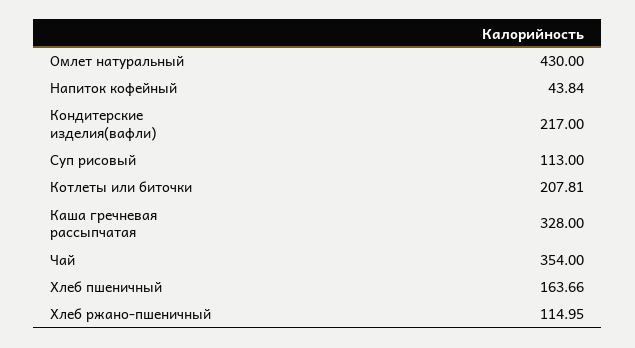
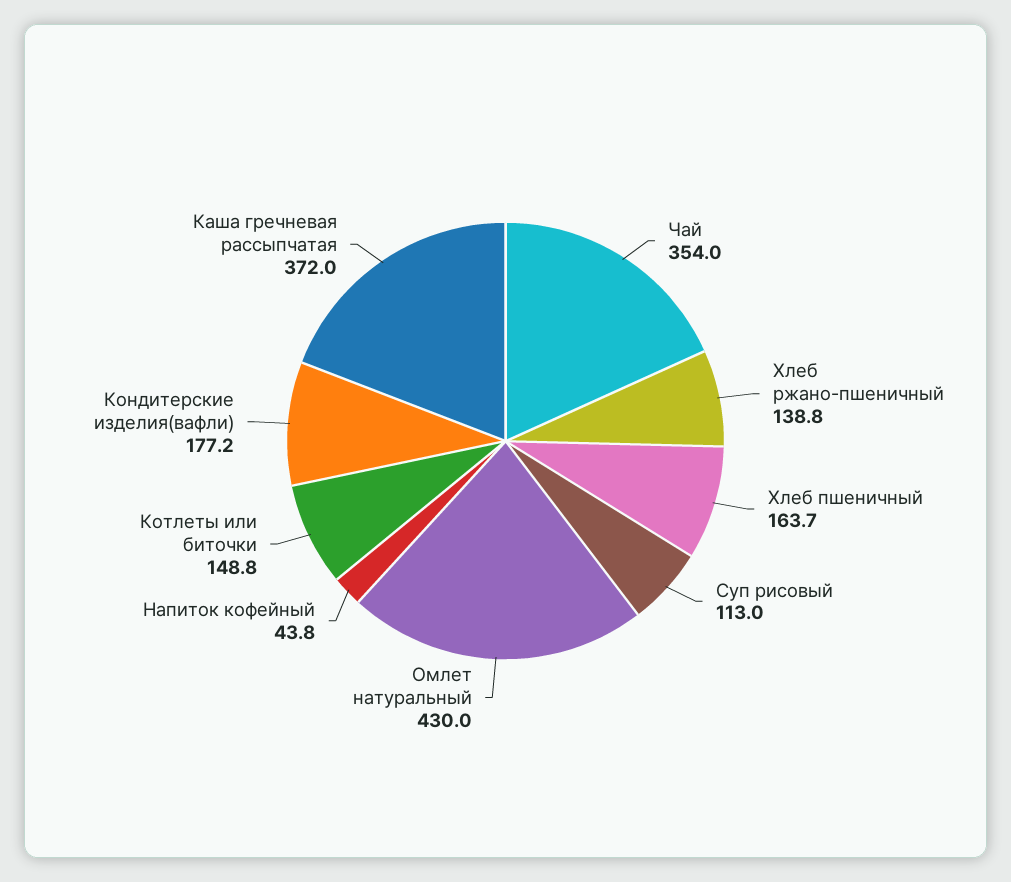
Кондитерские изделия(вафли): 217 -> 177.2
Котлеты или биточки: 207.81 -> 148.8
Каша гречневая рассыпчатая: 328 -> 372
Хлеб ржано-пшеничный: 114.95 -> 138.8

